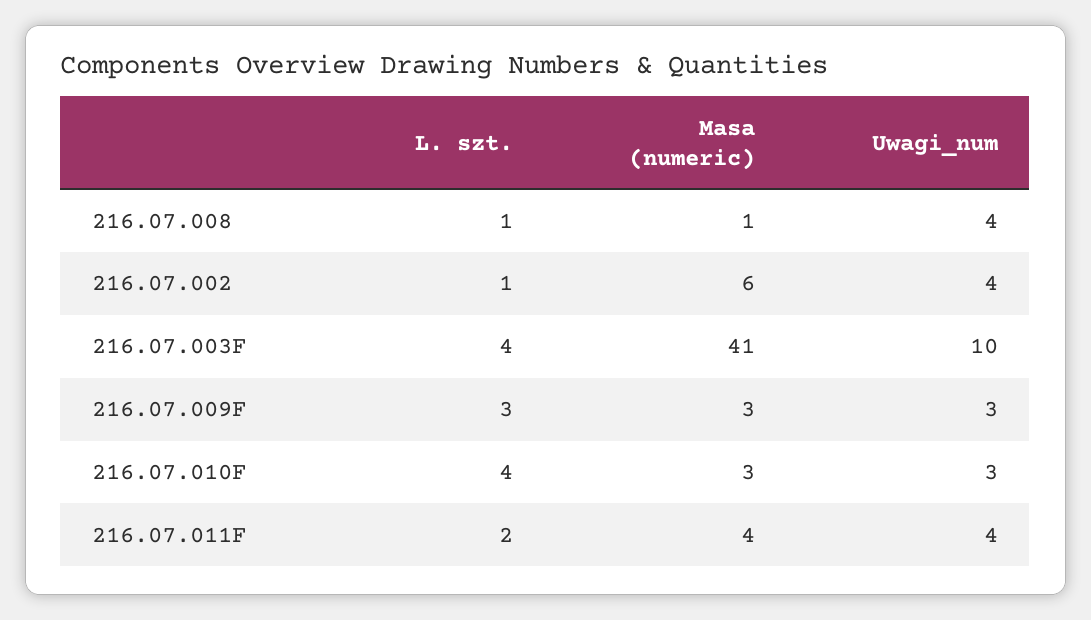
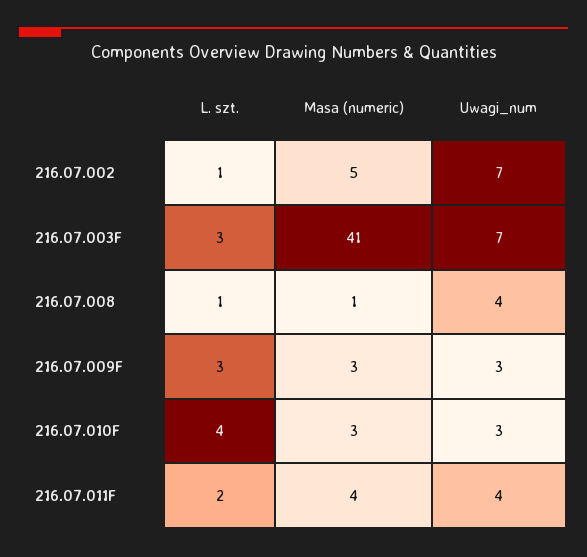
Masa (numeric), 216.07.002: 6 -> 5
Uwagi_num, 216.07.002: 4 -> 7
L. szt., 216.07.003F: 4 -> 3
Uwagi_num, 216.07.003F: 10 -> 7

